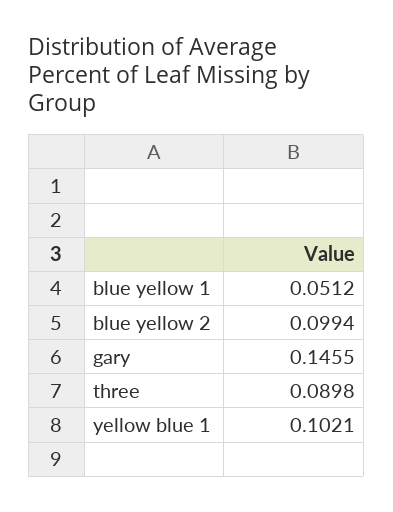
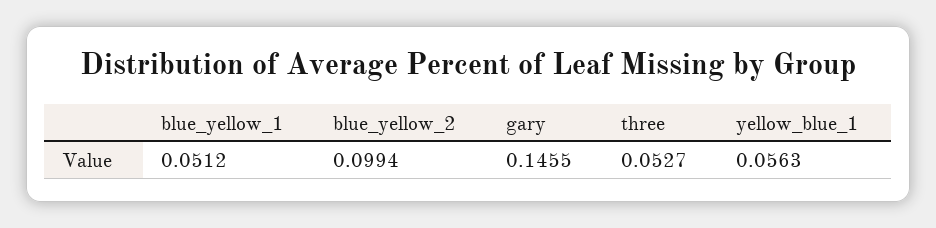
three: 0.0898 -> 0.0527
yellow blue 1: 0.1021 -> 0.0563

